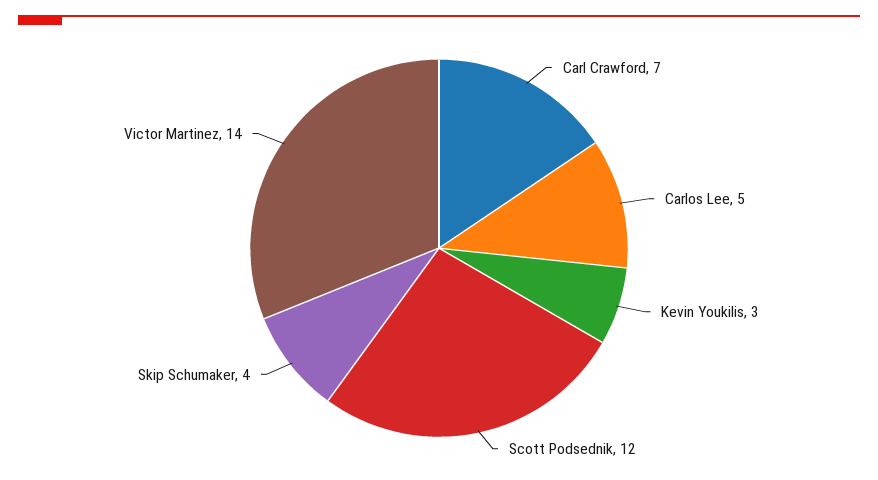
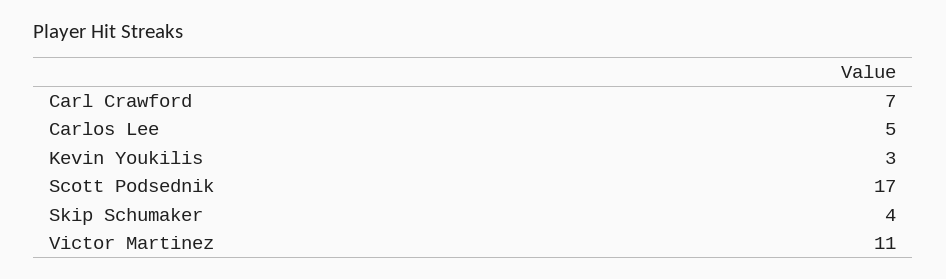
Scott Podsednik: 12 -> 17
Victor Martinez: 14 -> 11

